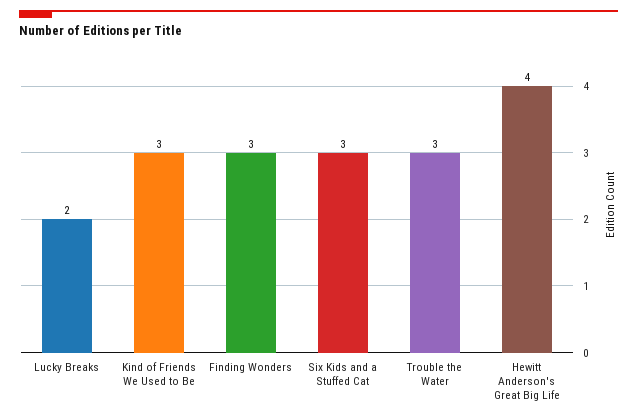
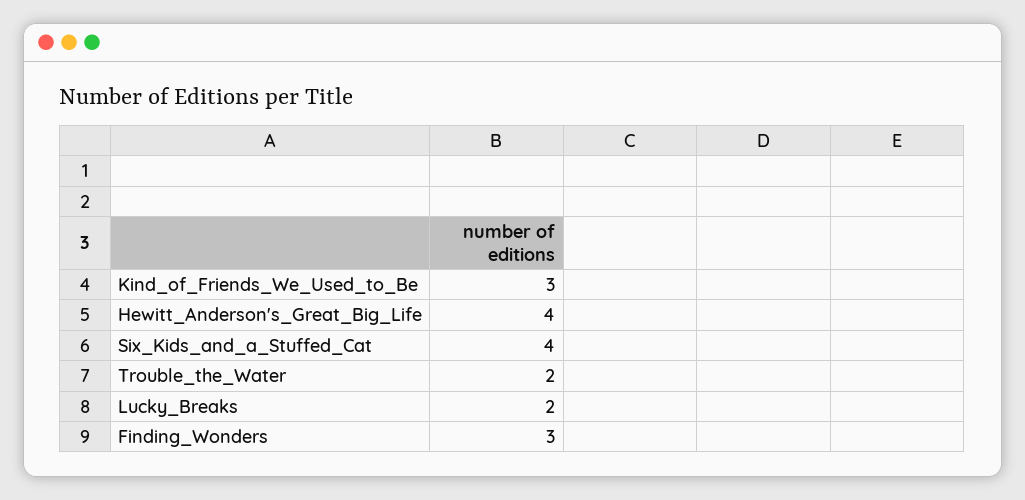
Six Kids and a Stuffed Cat: 3 -> 4
Trouble the Water: 3 -> 2

